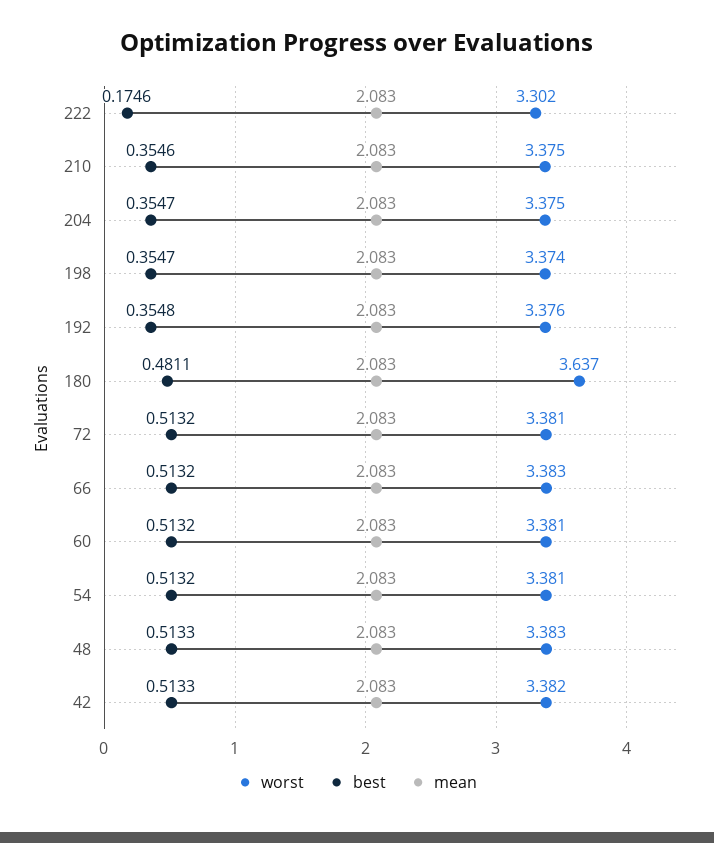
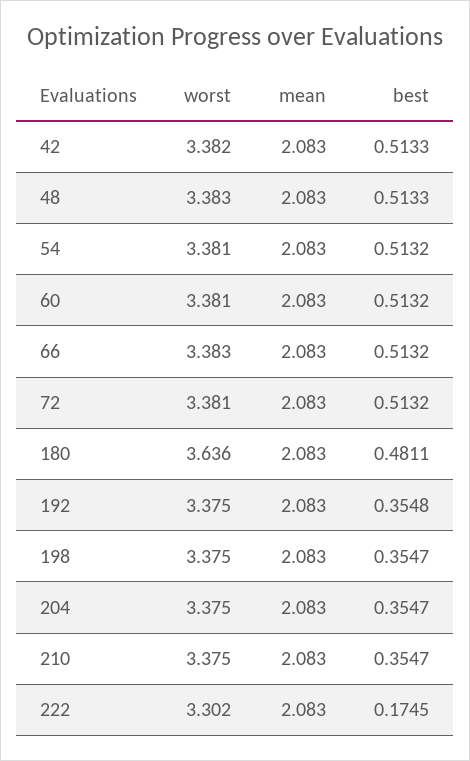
best, 222: 0.1746 -> 0.1745
best, 210: 0.3546 -> 0.3547
worst, 198: 3.374 -> 3.375
worst, 192: 3.376 -> 3.375
worst, 180: 3.637 -> 3.636

